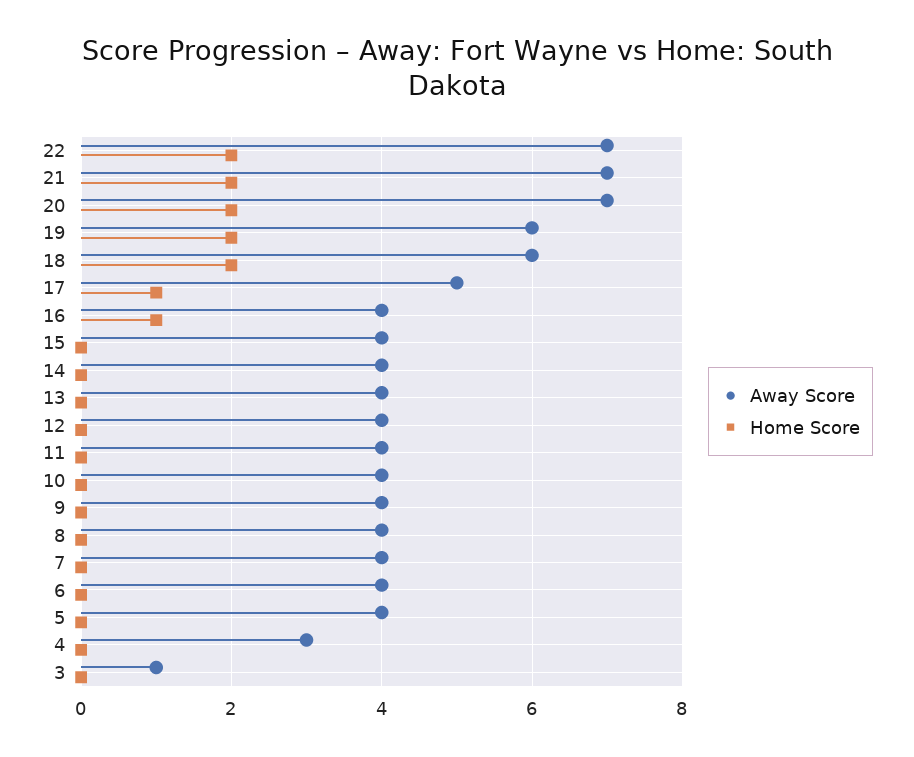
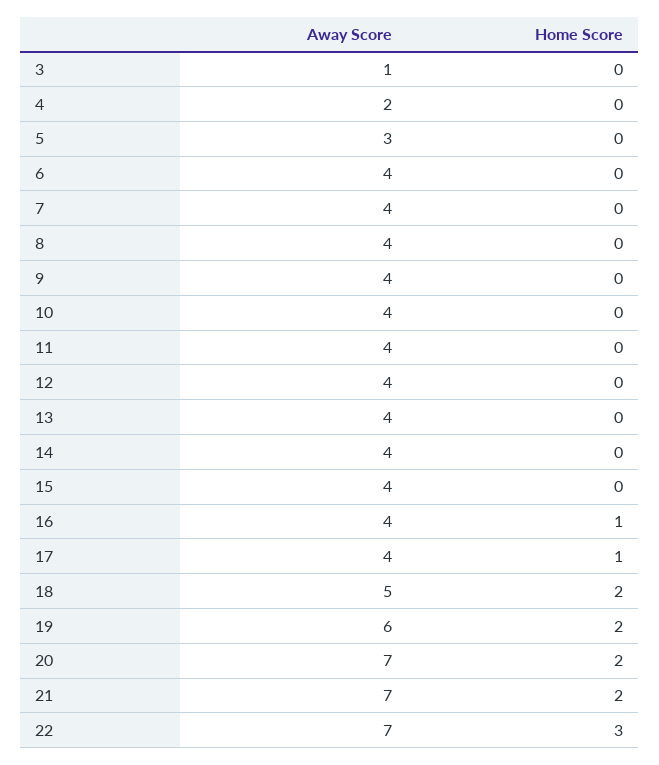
Home Score, 22: 2 -> 3
Away Score, 18: 6 -> 5
Away Score, 17: 5 -> 4
Away Score, 5: 4 -> 3
Away Score, 4: 3 -> 2

